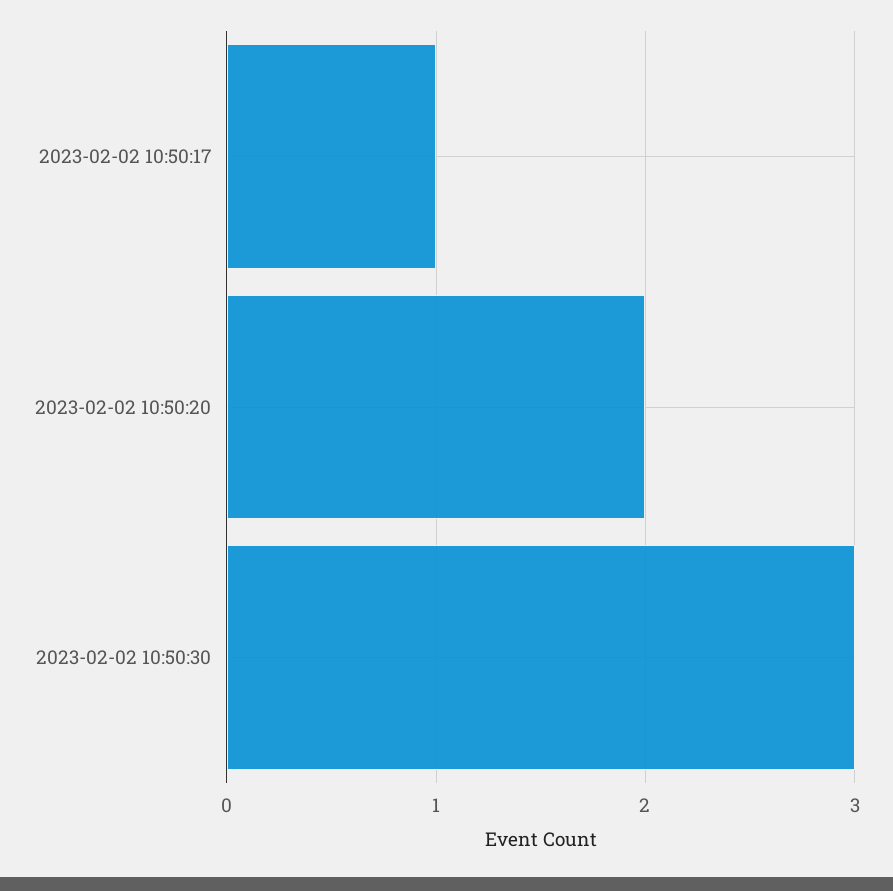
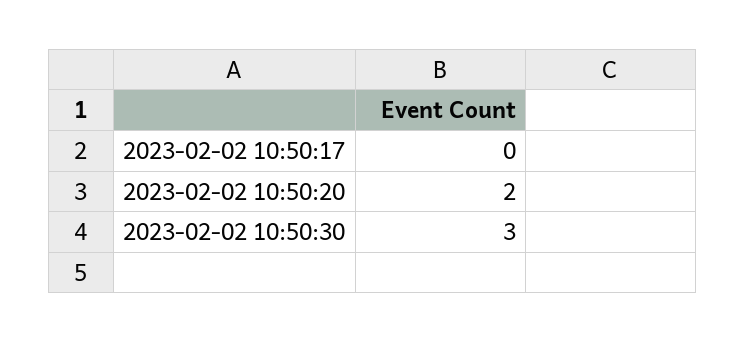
2023-02-02 10:50:17: 1 -> 0

